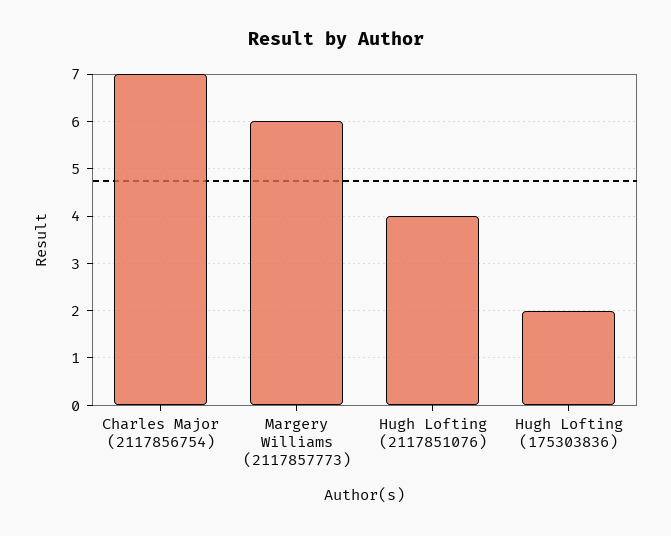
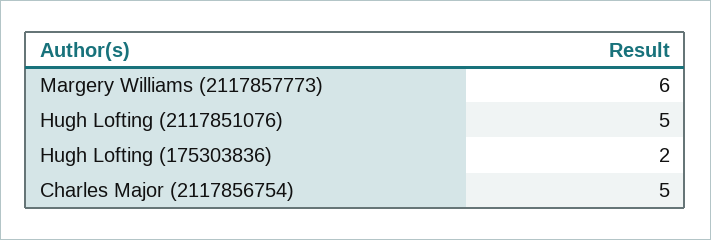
Charles Major (2117856754): 7 -> 5
Hugh Lofting (2117851076): 4 -> 5

